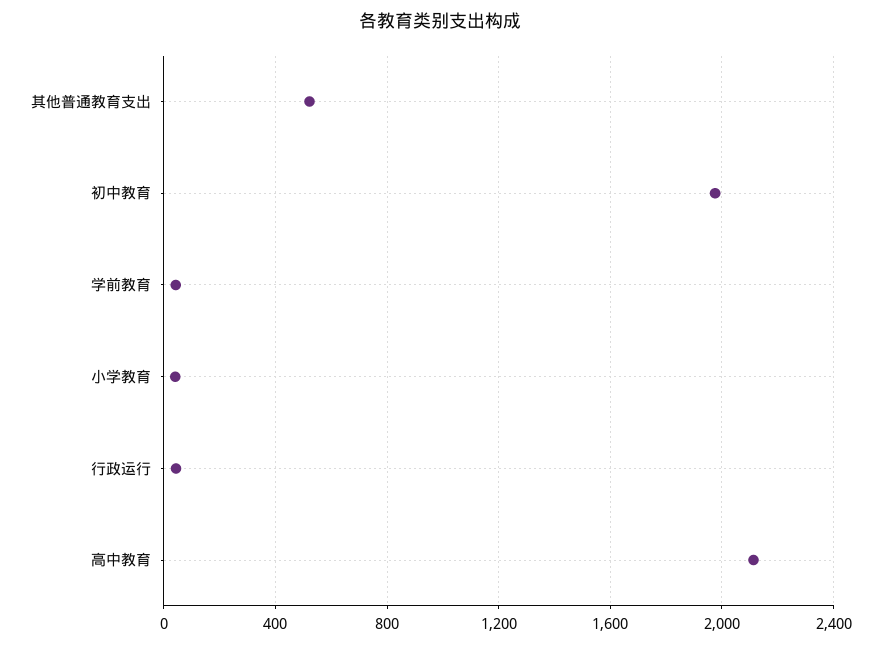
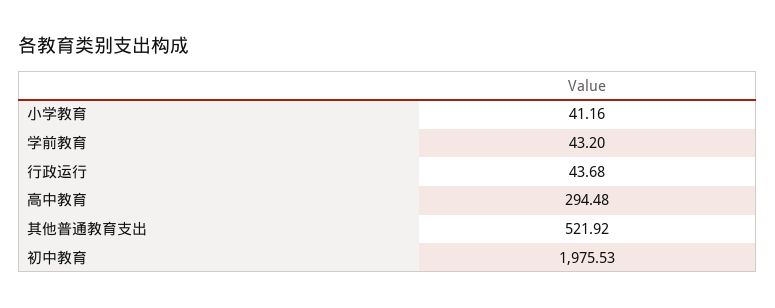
高中教育: 2100 -> 294.48

